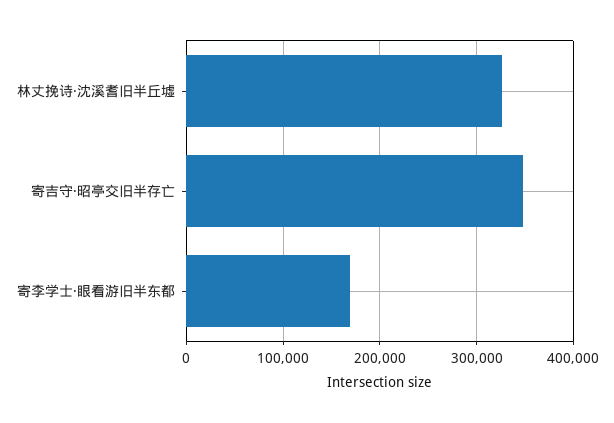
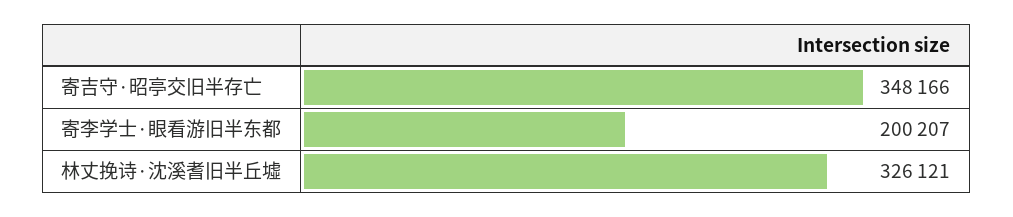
寄李学士·眼看游旧半东都: 170000 -> 200207

